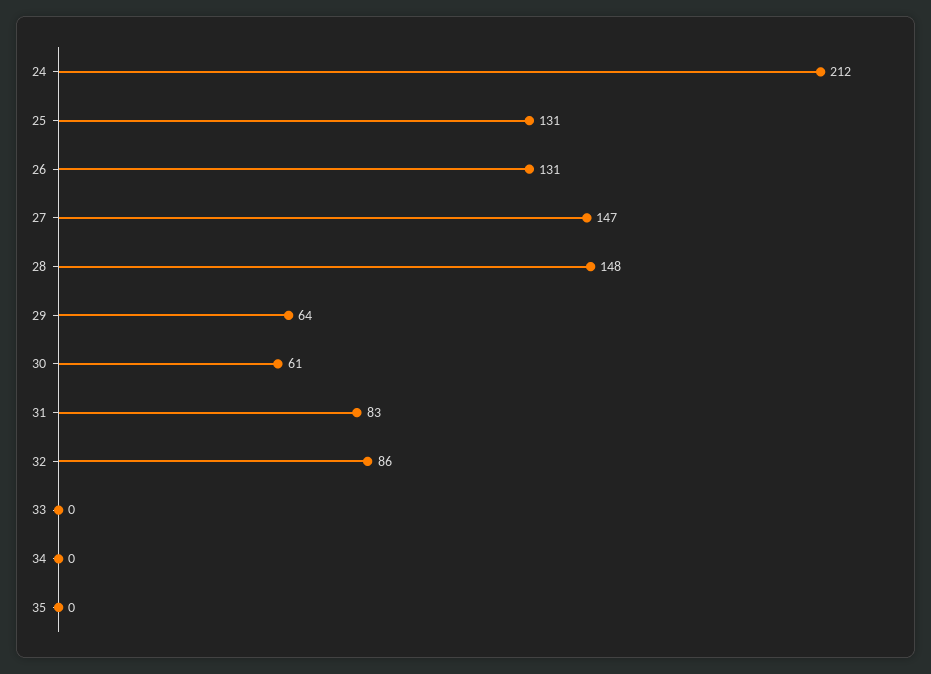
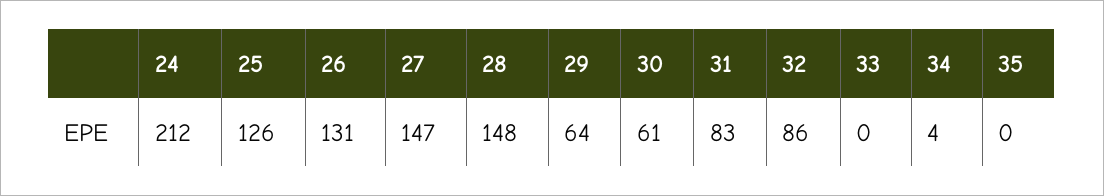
25: 131 -> 126
34: 0 -> 4

